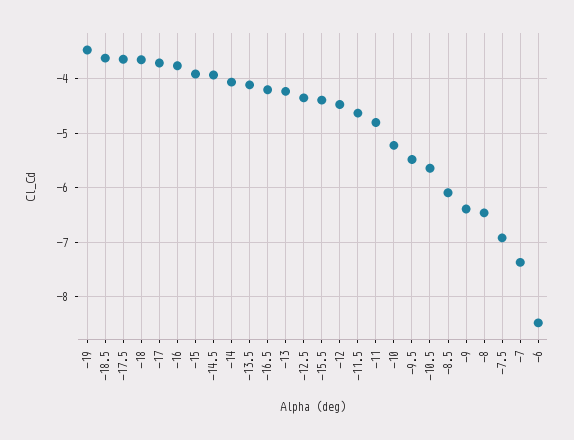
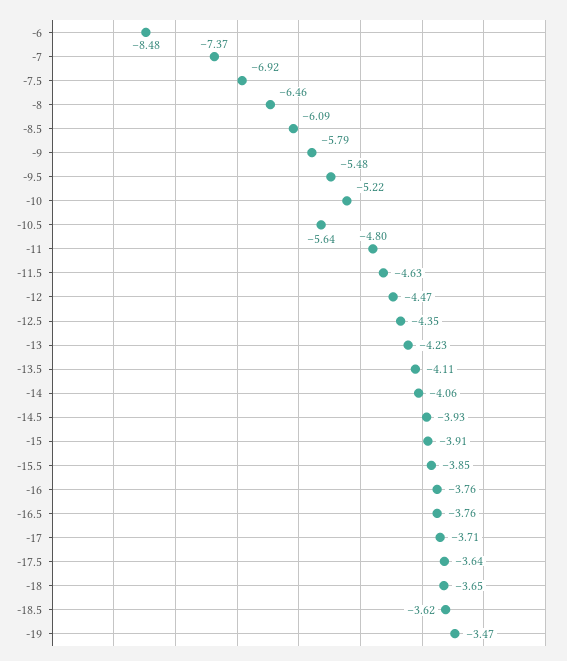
-16.5: -4.2 -> -3.76
-15.5: -4.4 -> -3.85
-9: -6.4 -> -5.79

